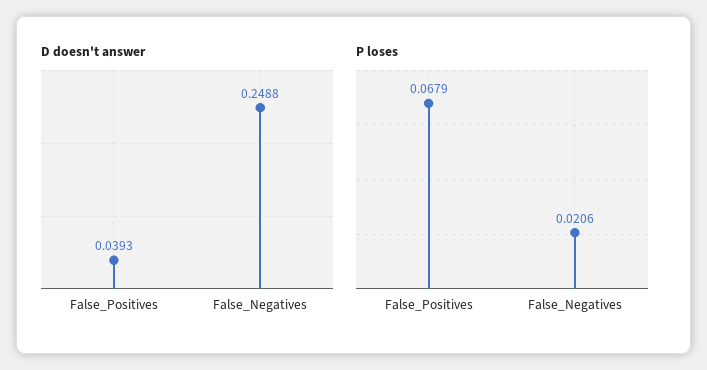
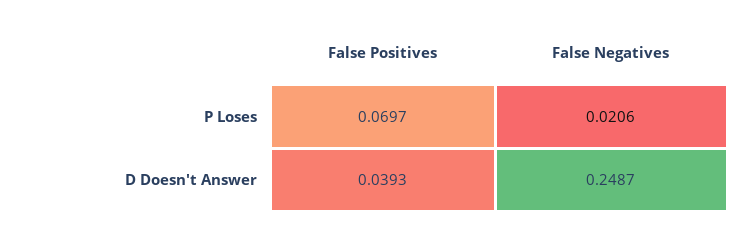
D doesn't answer, False_Negatives: 0.2488 -> 0.2487
P loses, False_Positives: 0.0679 -> 0.0697

